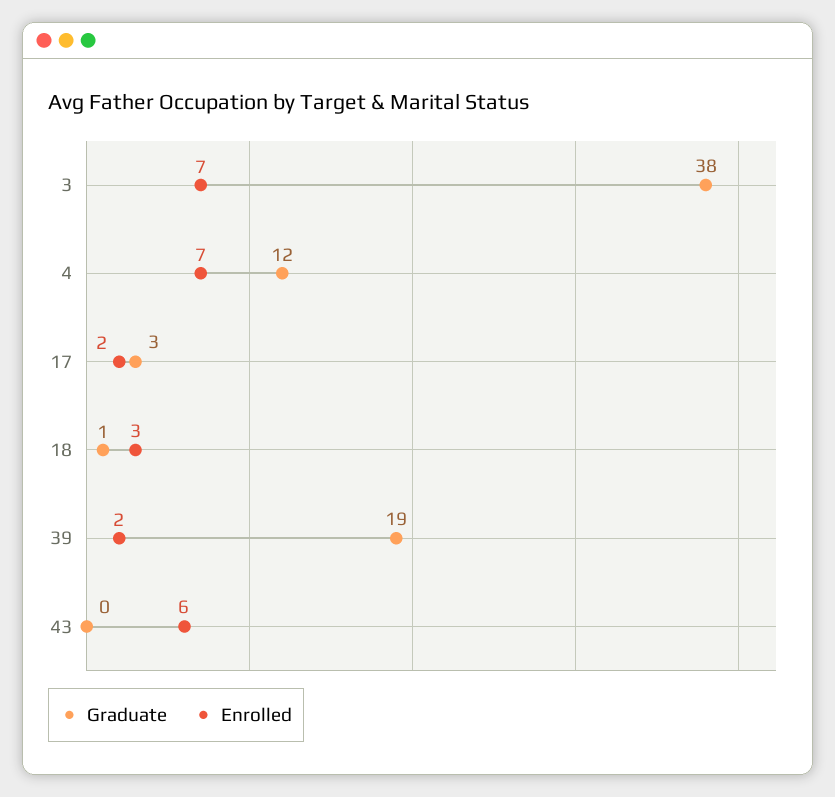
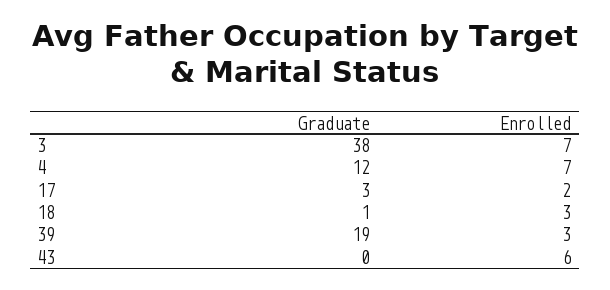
Enrolled, 39: 2 -> 3

